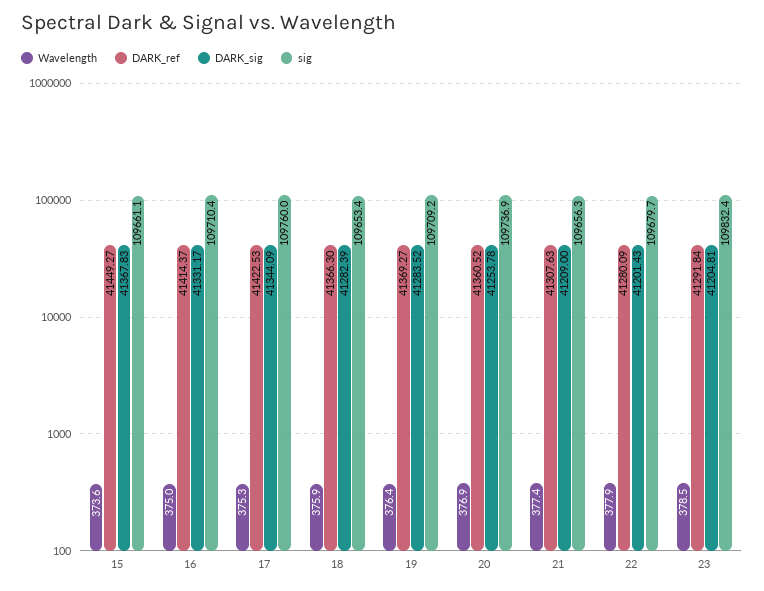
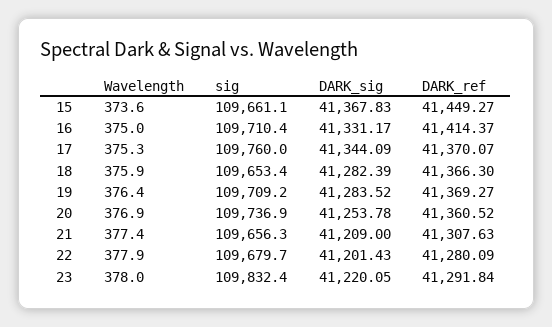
DARK_ref, 17: 41422.53 -> 41370.07
Wavelength, 23: 378.5 -> 378
DARK_sig, 23: 41204.81 -> 41220.05

